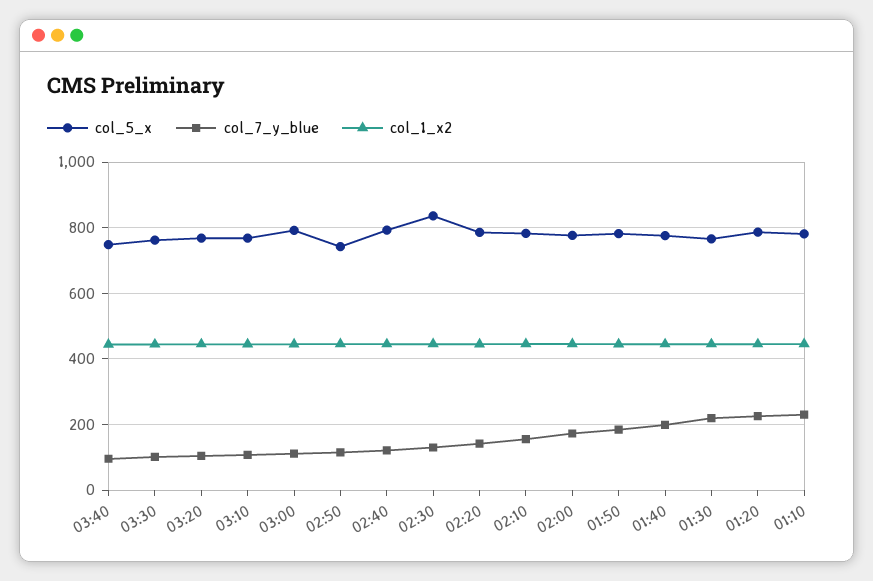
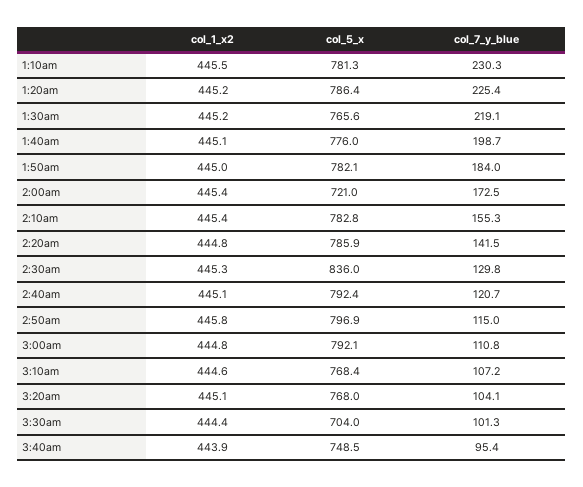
col_5_x, 03:30: 760 -> 704
col_5_x, 02:50: 740 -> 796.9
col_5_x, 02:00: 780 -> 721

